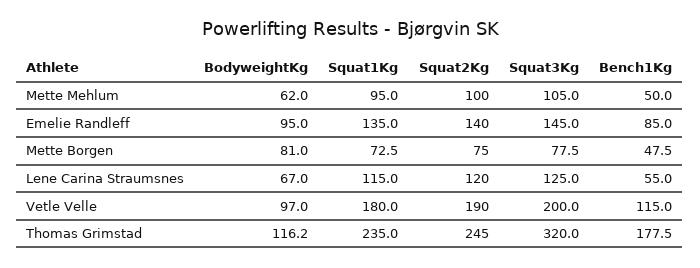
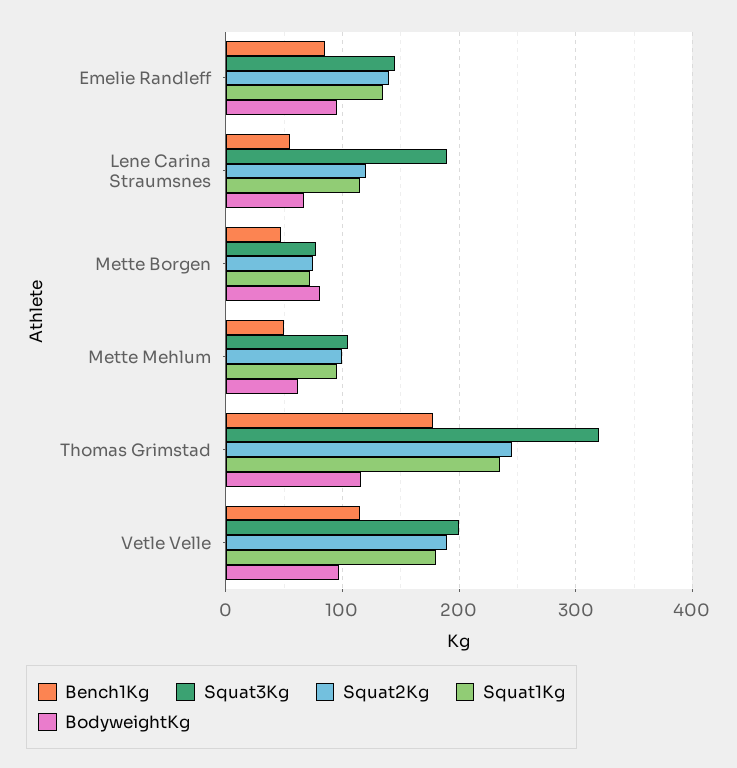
Squat3Kg, Lene Carina Straumsnes: 125 -> 190

